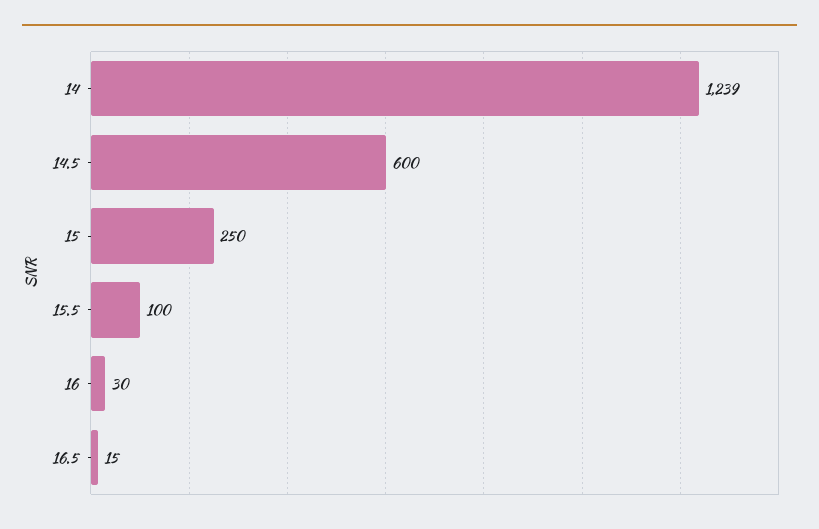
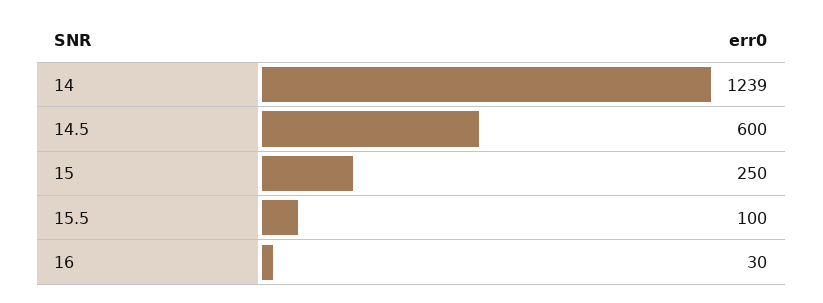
16.5: 15 -> none

